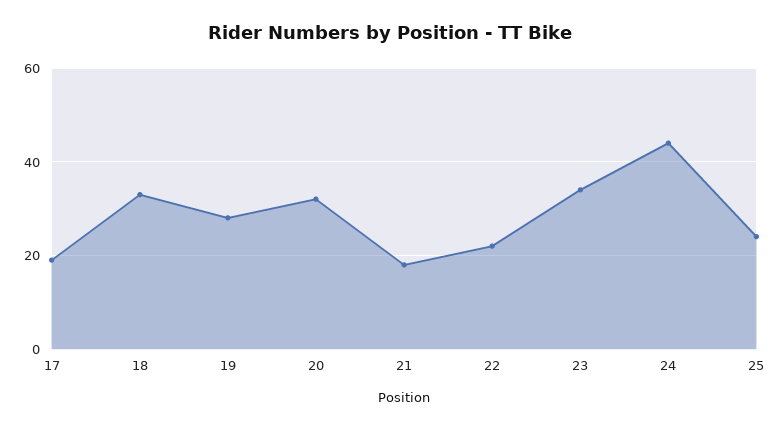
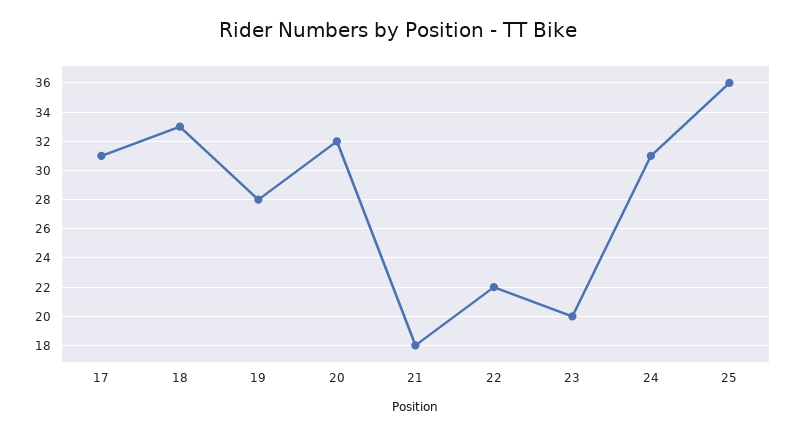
17: 20 -> 31
23: 35 -> 20
24: 45 -> 31
25: 25 -> 36

